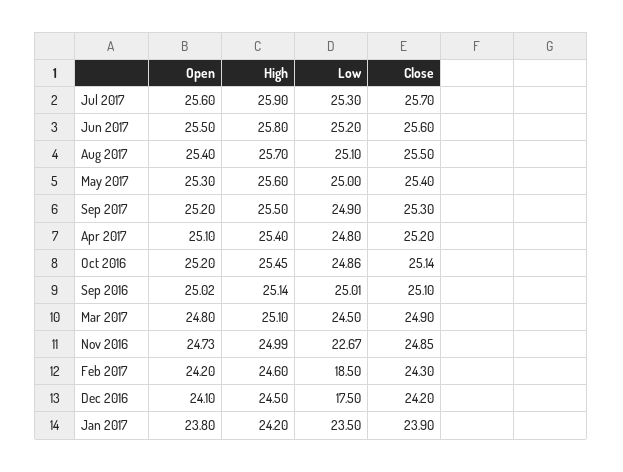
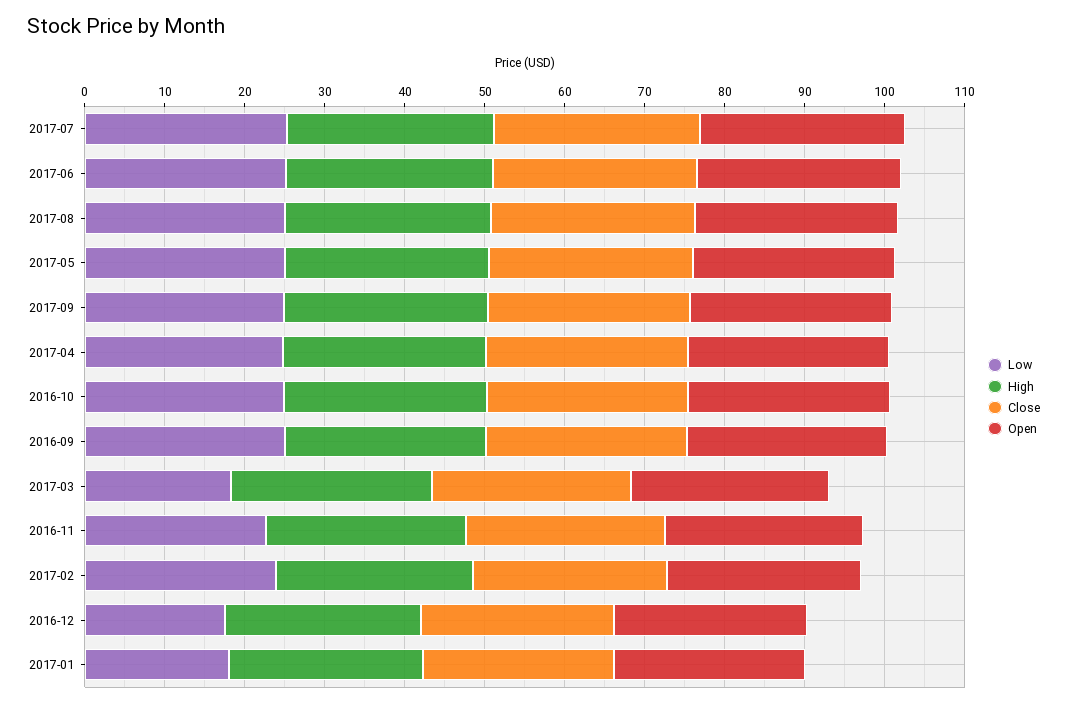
Low, Mar 2017: 24.5 -> 18
Low, Feb 2017: 18.5 -> 24
Low, Jan 2017: 23.5 -> 18

